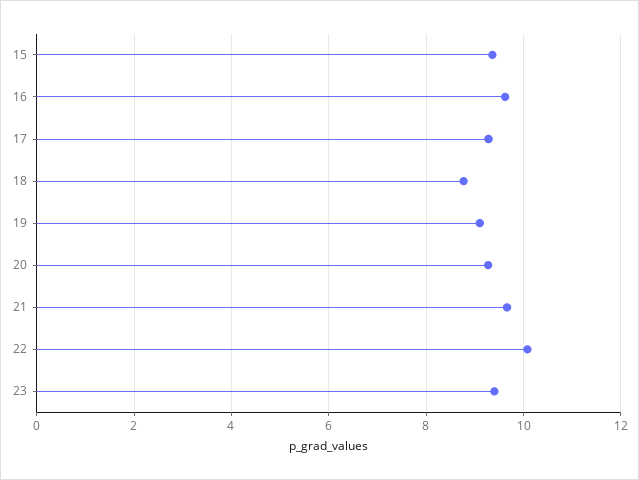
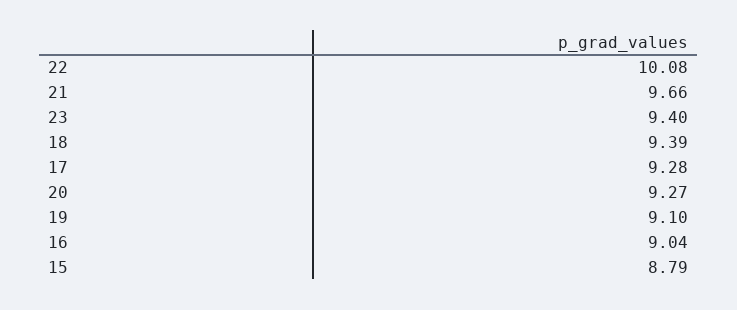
15: 9.4 -> 8.79
16: 9.6 -> 9.04
18: 8.8 -> 9.39

